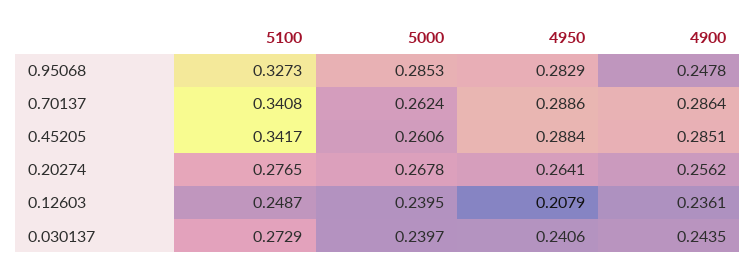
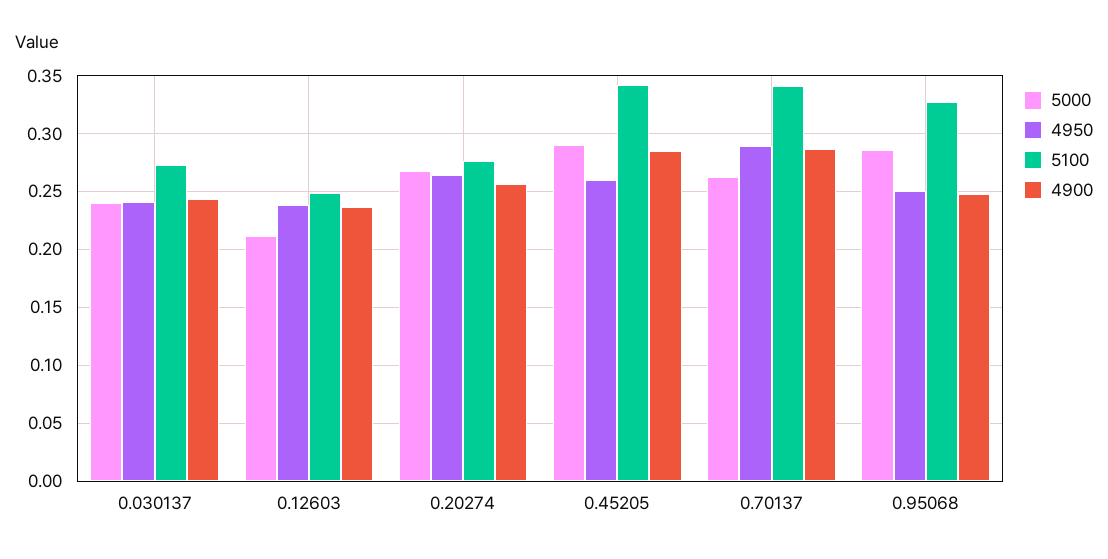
4950, 0.95068: 0.2829 -> 0.25
5000, 0.45205: 0.2606 -> 0.29
4950, 0.45205: 0.2884 -> 0.26
5000, 0.12603: 0.2395 -> 0.21
4950, 0.12603: 0.2079 -> 0.24

